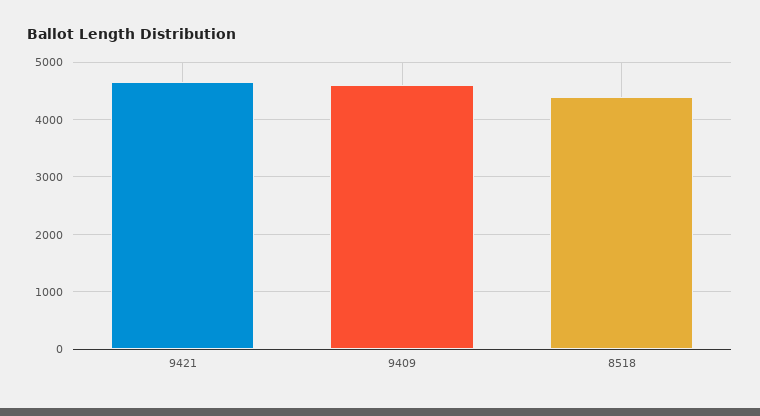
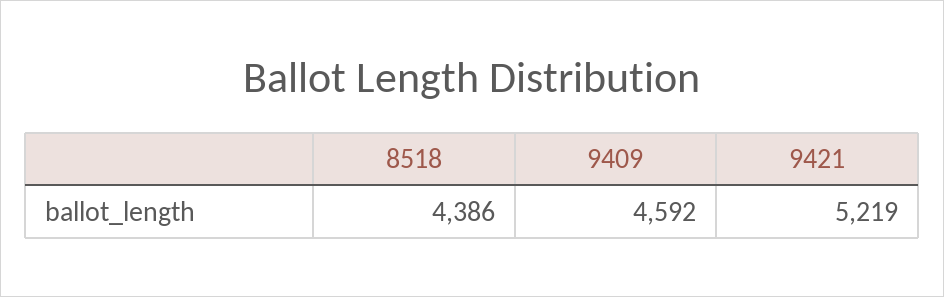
9421: 4600 -> 5219

